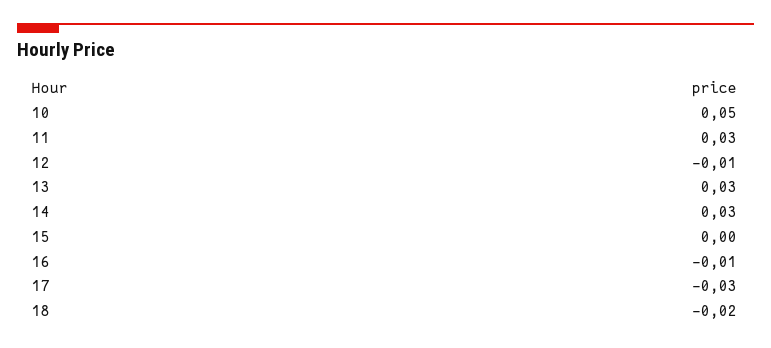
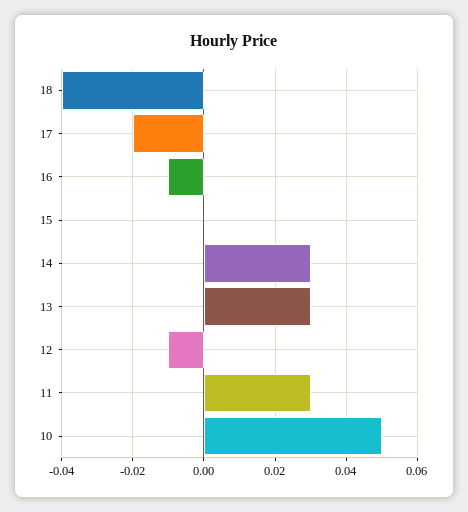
17: -0.03 -> -0.02
18: -0.02 -> -0.04

